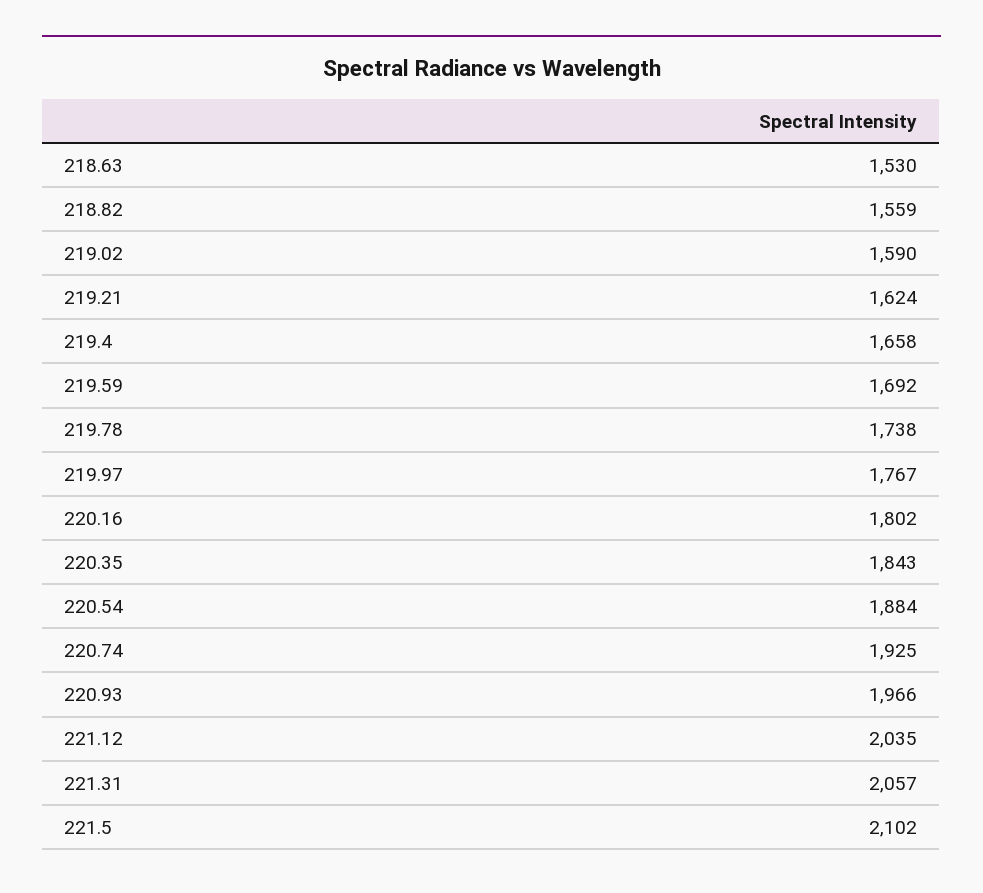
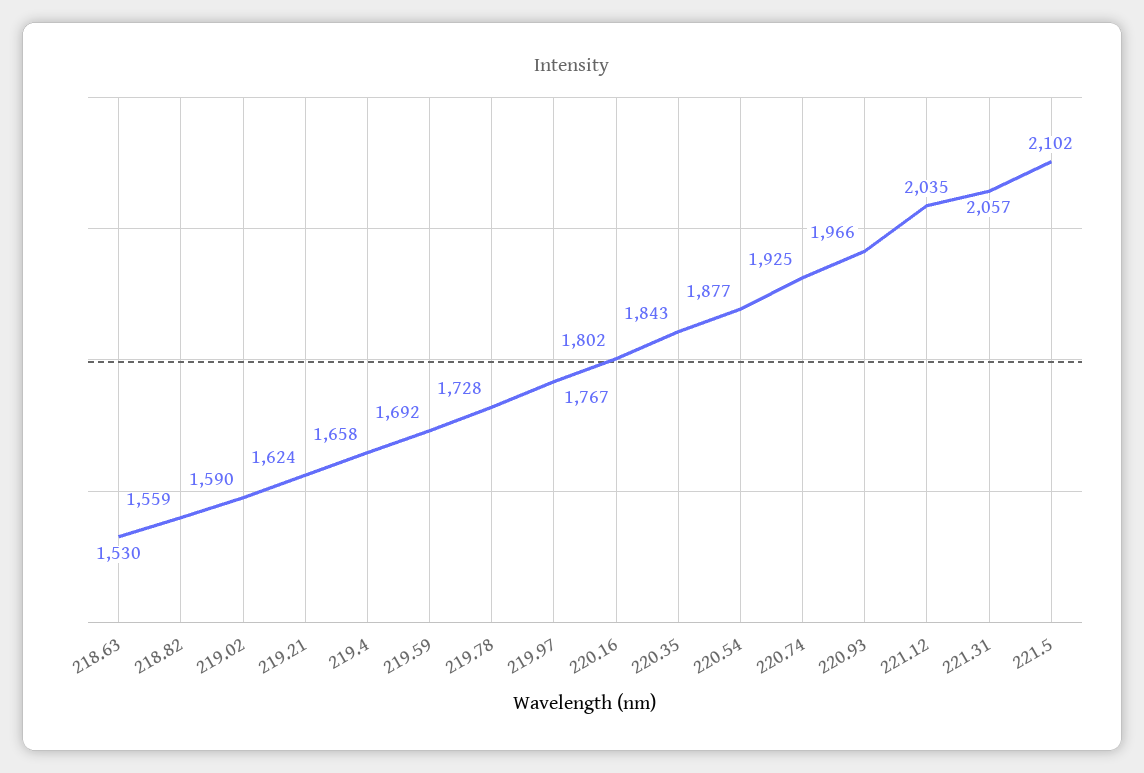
219.78: 1738 -> 1728
220.54: 1884 -> 1877

